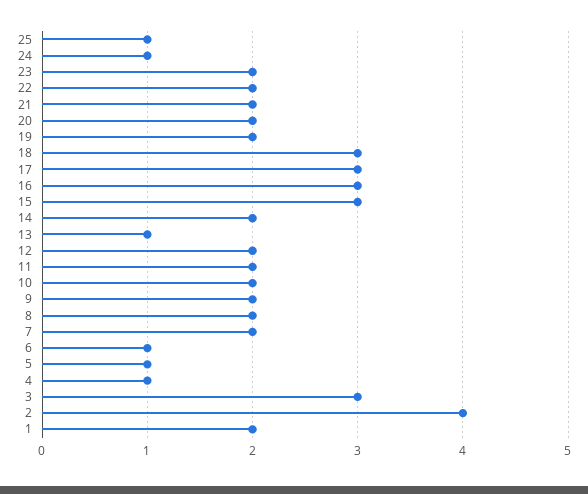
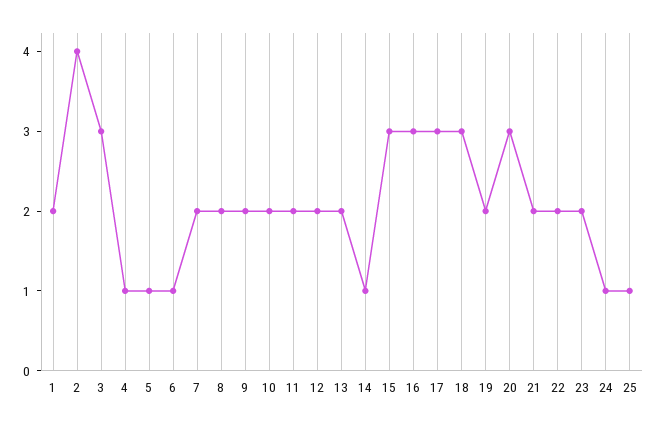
20: 2 -> 3
14: 2 -> 1
13: 1 -> 2

